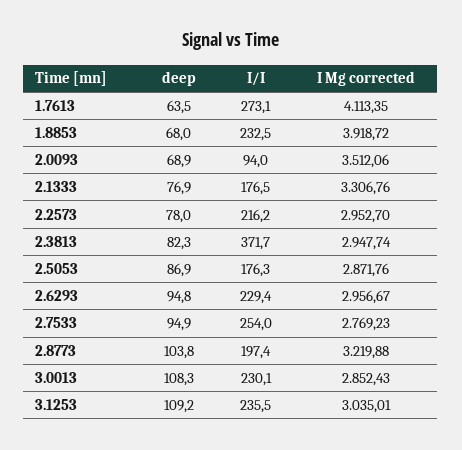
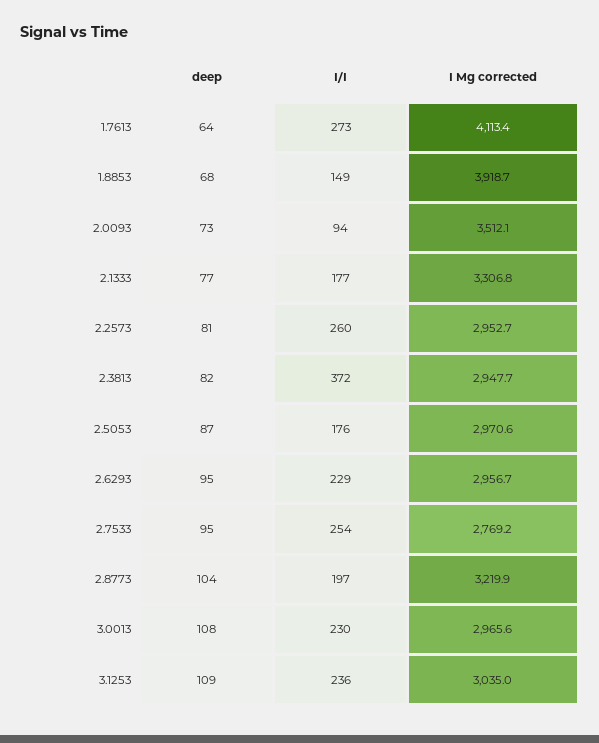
I/I, 1.8853: 232.5 -> 149
deep, 2.0093: 68.9 -> 73
deep, 2.2573: 78 -> 81
I/I, 2.2573: 216.2 -> 260
I Mg corrected, 2.5053: 2871.76 -> 2970.6
I Mg corrected, 3.0013: 2852.43 -> 2965.6

